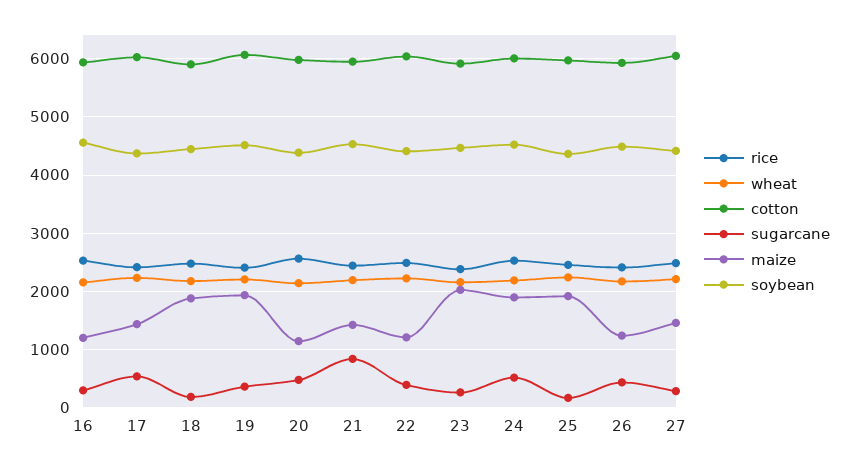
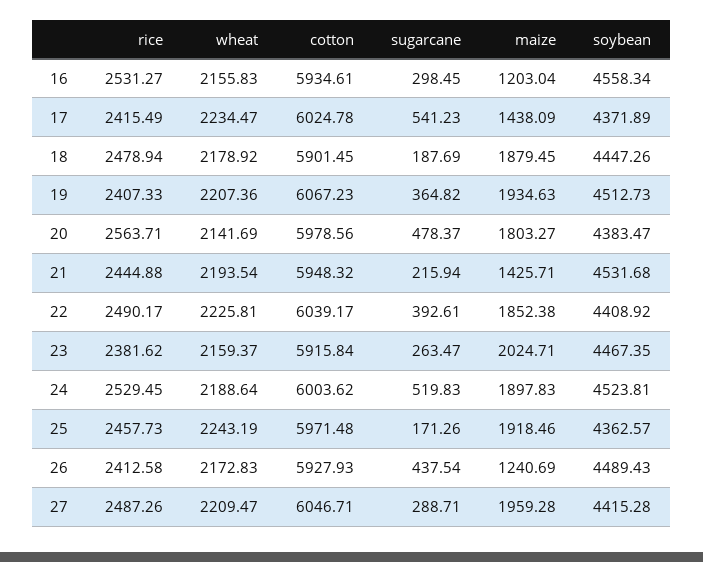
maize, 20: 1200 -> 1803.27
sugarcane, 21: 800 -> 215.94
maize, 22: 1200 -> 1852.38
maize, 27: 1400 -> 1959.28

